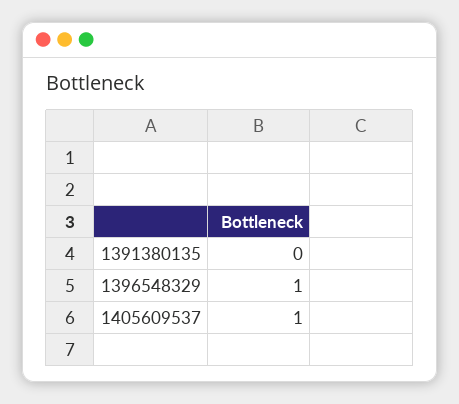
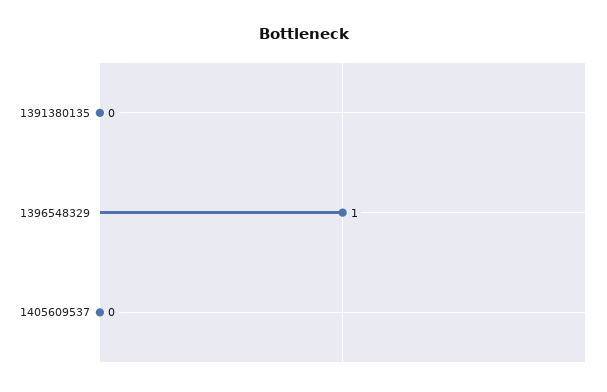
1405609537: 1 -> 0

